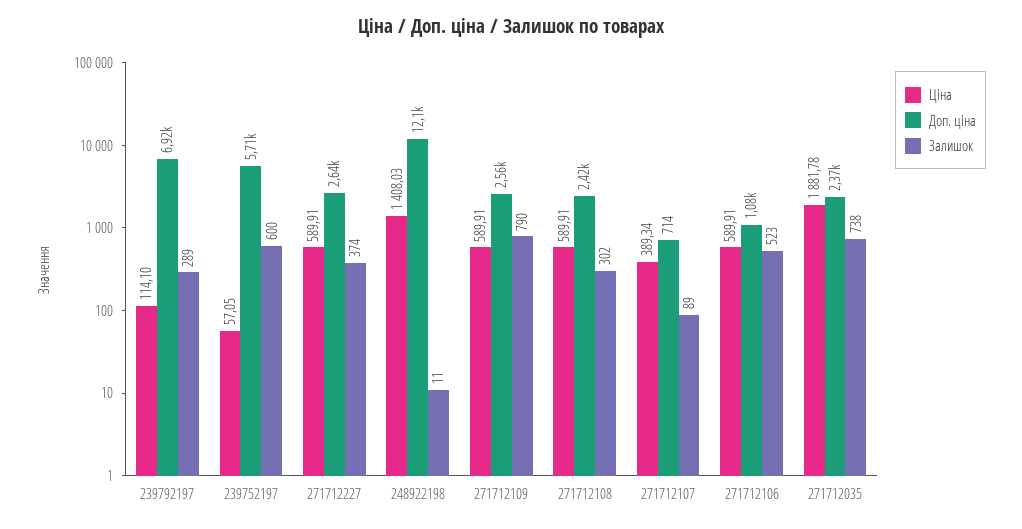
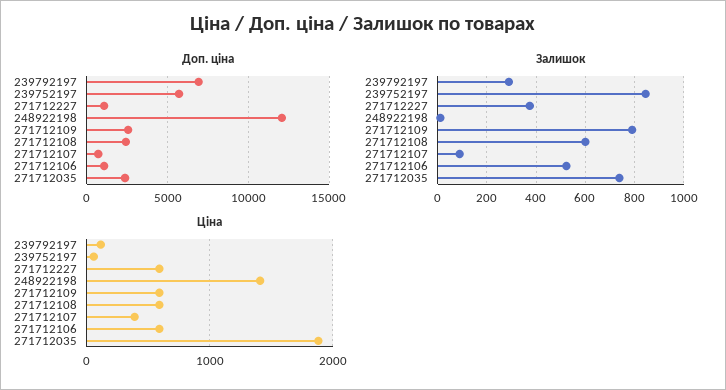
Залишок, 239752197: 600 -> 850
Доп. ціна, 271712227: 2640 -> 1000
Залишок, 271712108: 302 -> 600

